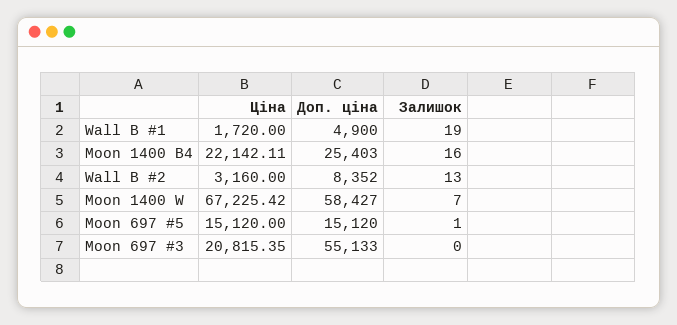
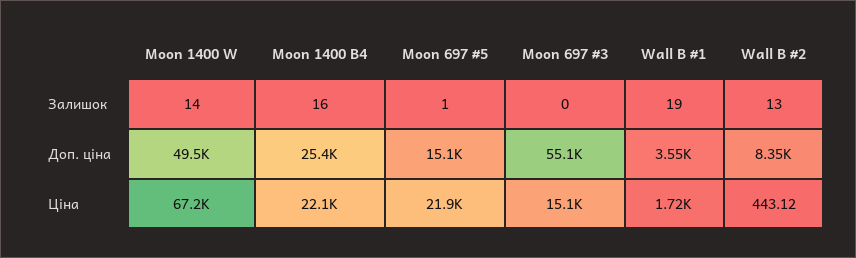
Доп. ціна, Wall B #1: 4900 -> 3550
Ціна, Wall B #2: 3160 -> 443.12
Доп. ціна, Moon 1400 W: 58427 -> 49500
Залишок, Moon 1400 W: 7 -> 14
Ціна, Moon 697 #5: 15120 -> 21900
Ціна, Moon 697 #3: 20815.35 -> 15100

